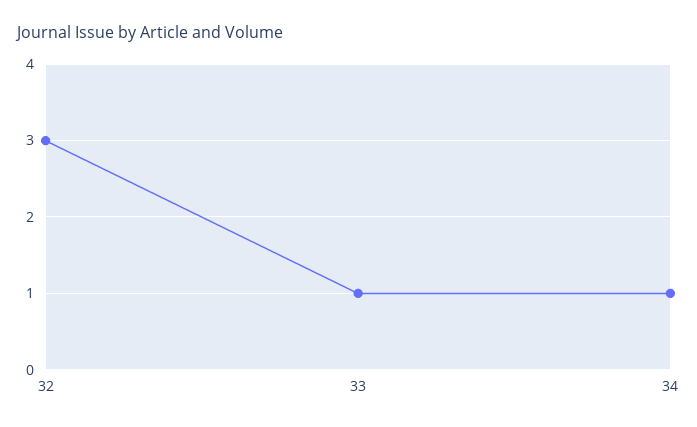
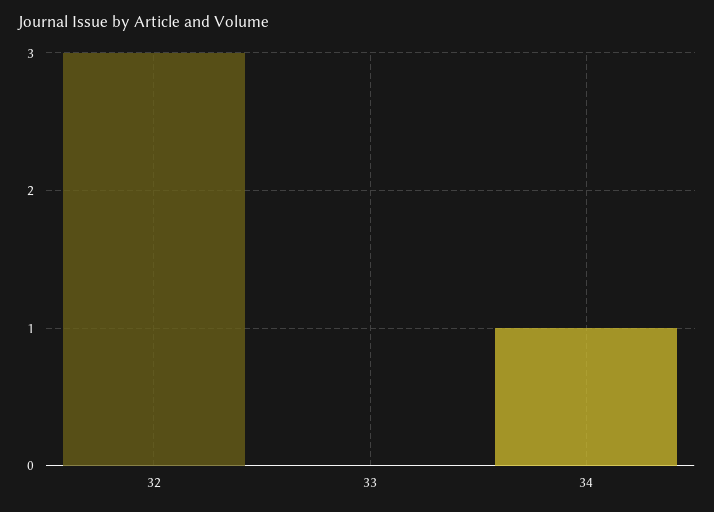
33: 1 -> 0

